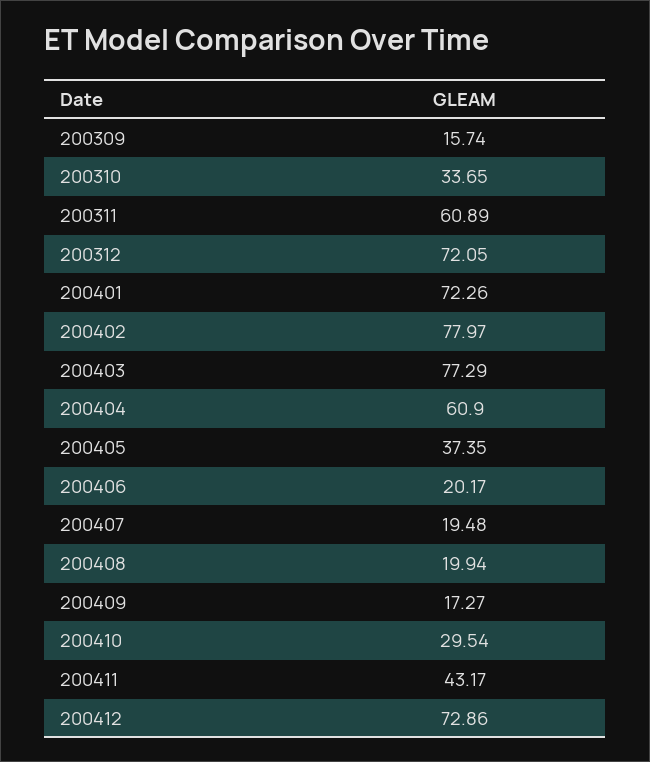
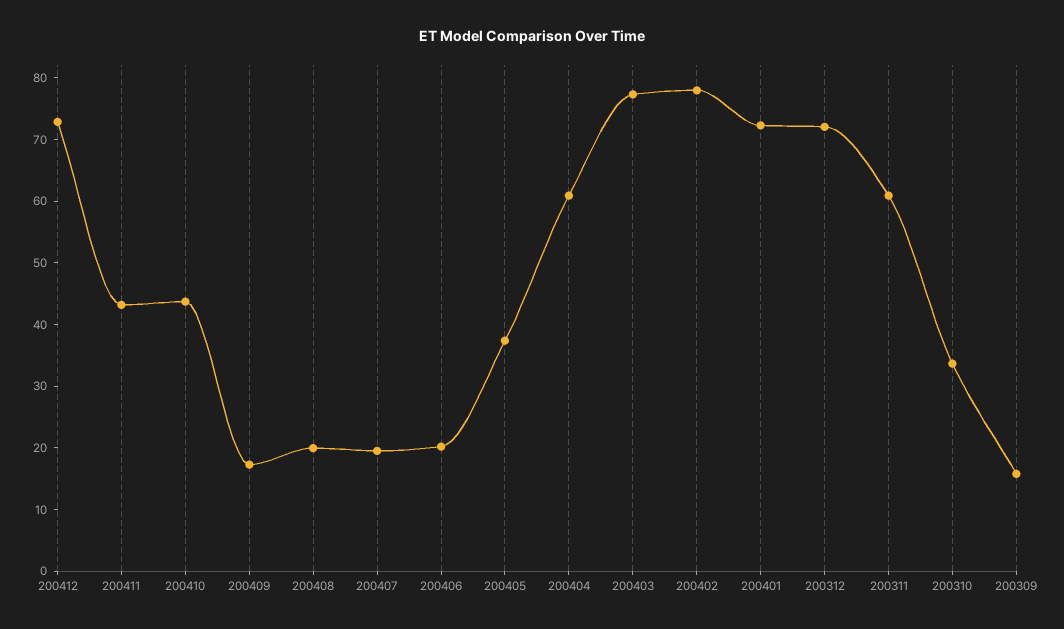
200410: 29.54 -> 44

